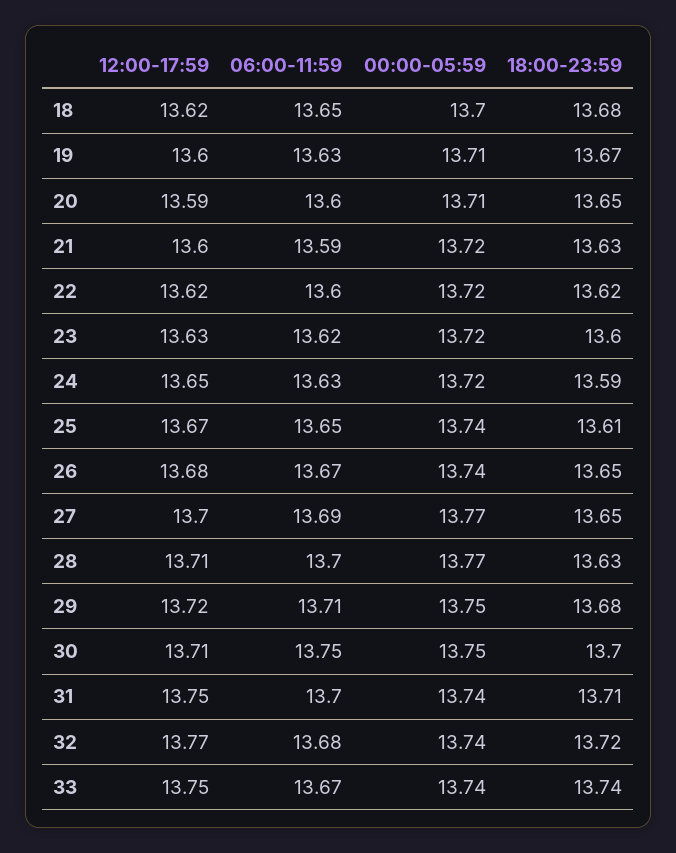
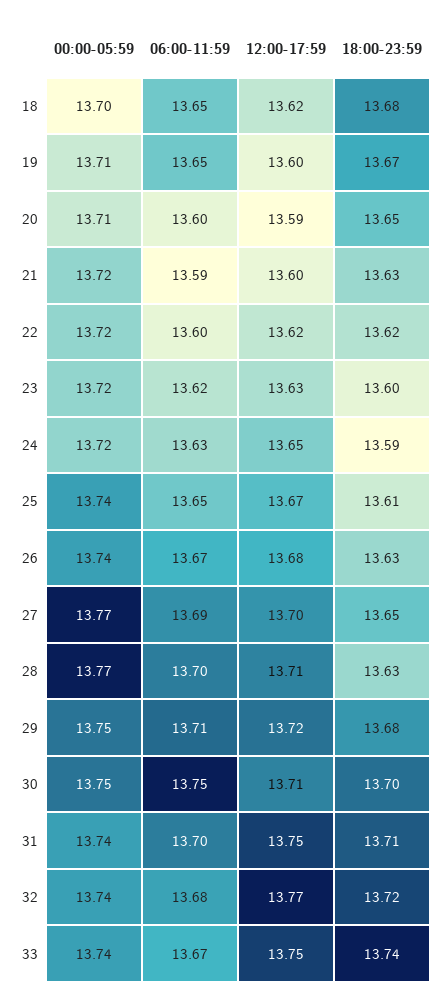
06:00-11:59, 19: 13.63 -> 13.65
18:00-23:59, 26: 13.65 -> 13.63

